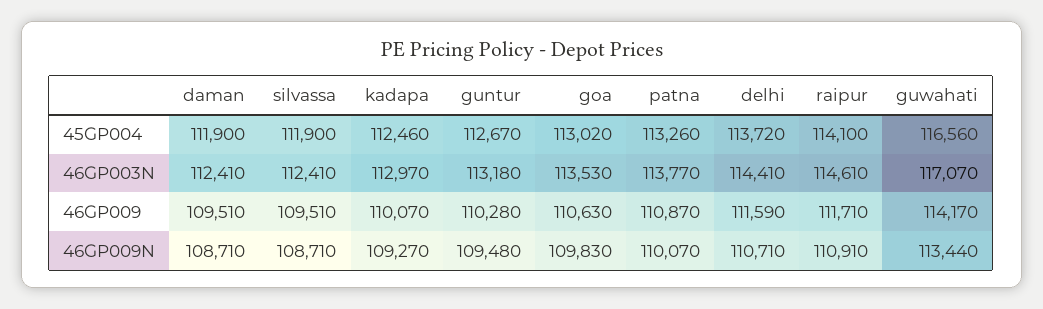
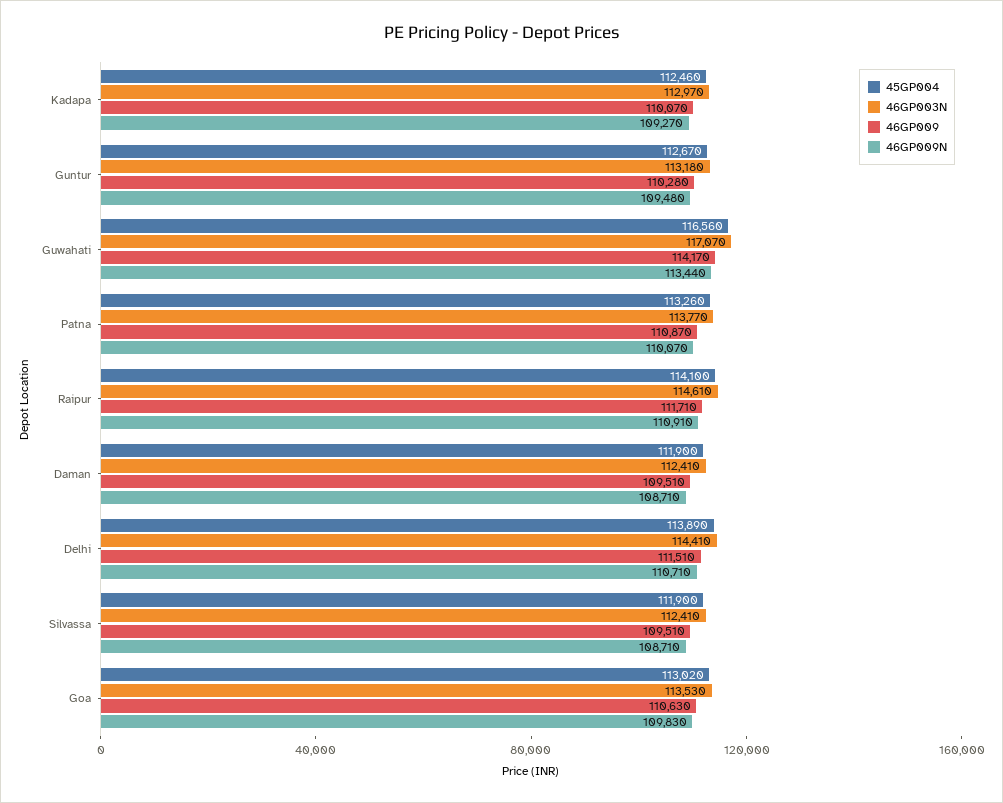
45GP004, delhi: 113720 -> 113890
46GP009, delhi: 111590 -> 111510

